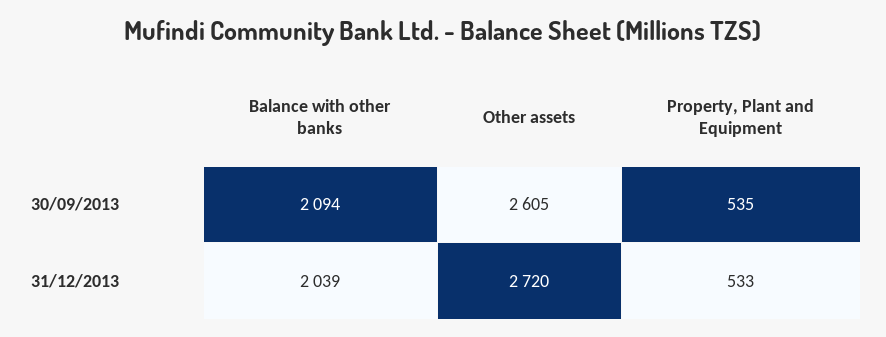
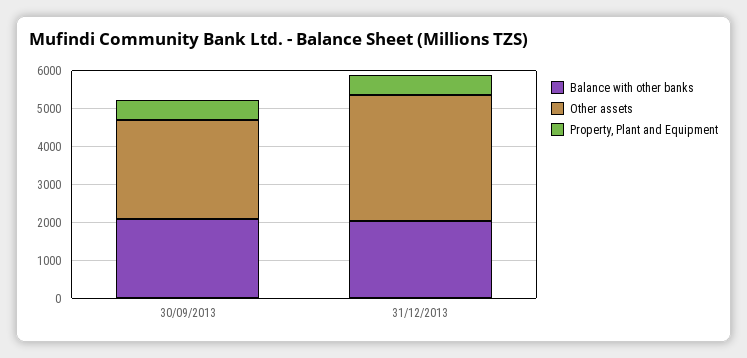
Other assets, 31/12/2013: 2720 -> 3250

